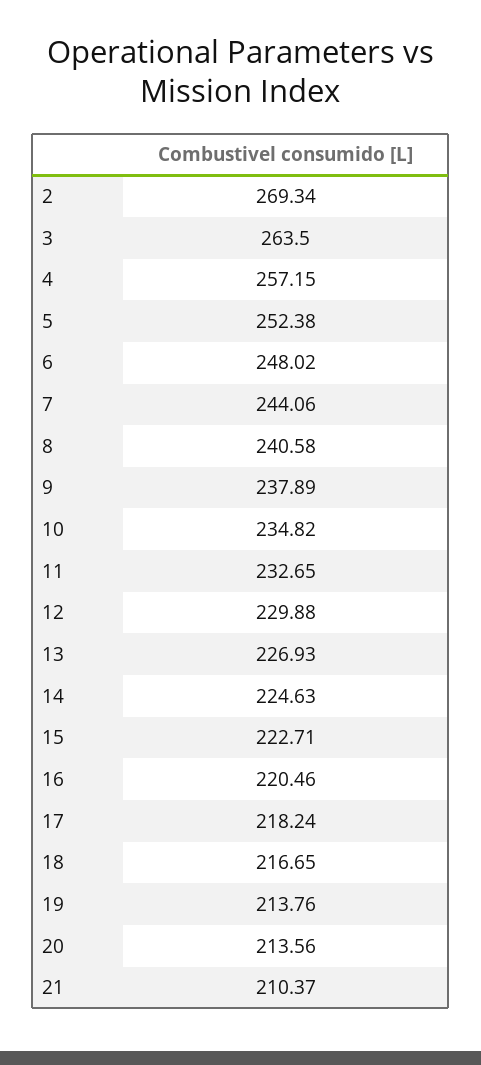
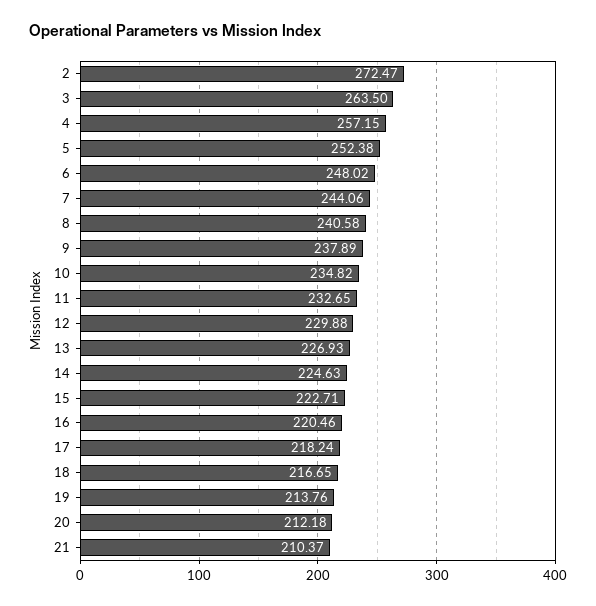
2: 269.34 -> 272.47
20: 213.56 -> 212.18

